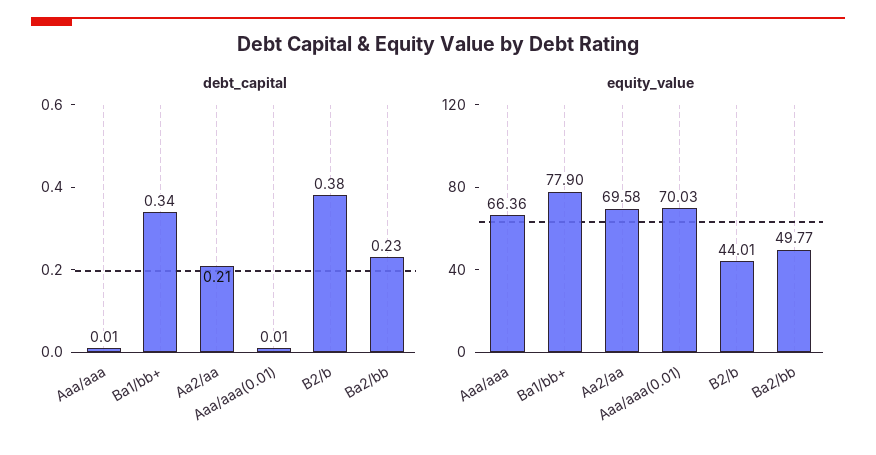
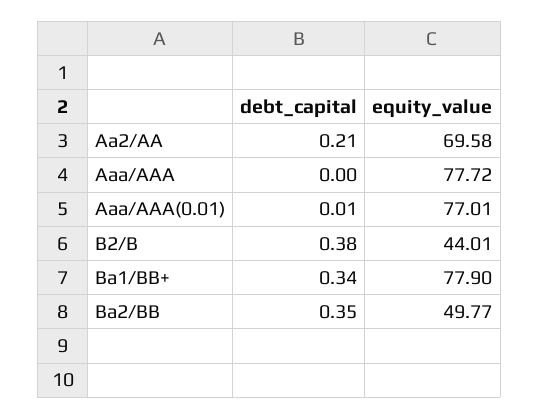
debt_capital, Aaa/aaa: 0.01 -> 0
debt_capital, Ba2/bb: 0.23 -> 0.35
equity_value, Aaa/aaa: 66.36 -> 77.72
equity_value, Aaa/aaa(0.01): 70.03 -> 77.01

